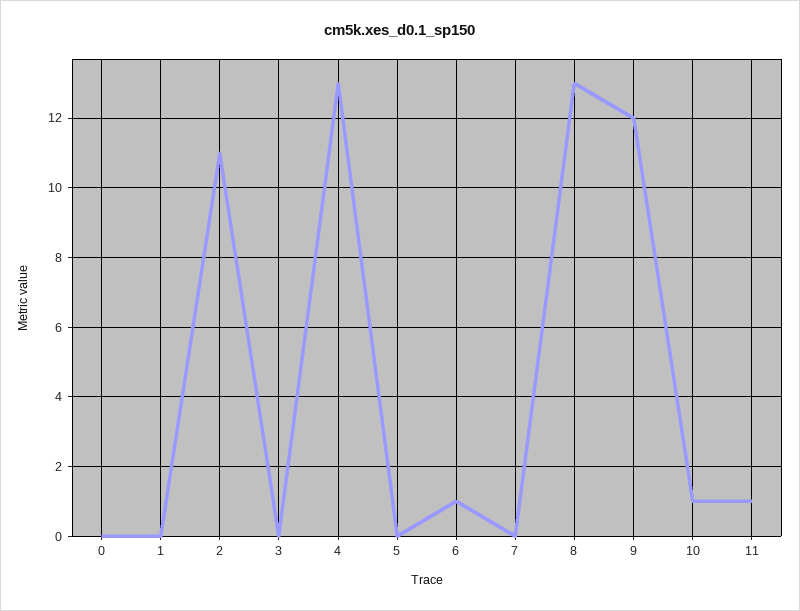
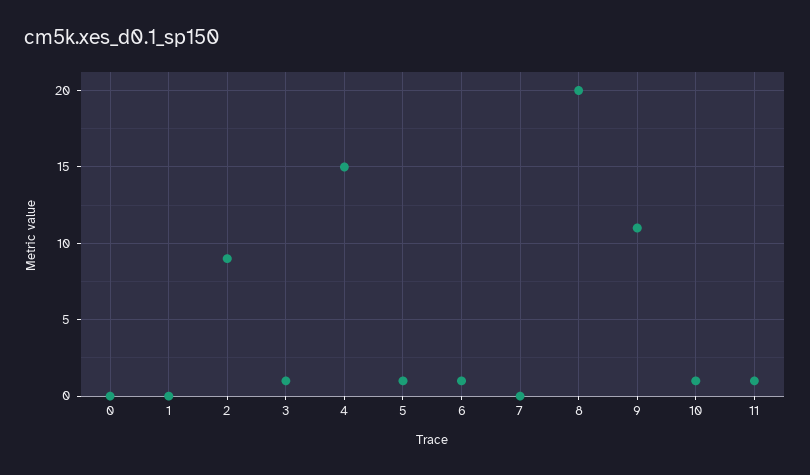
2: 11 -> 9
3: 0 -> 1
4: 13 -> 15
5: 0 -> 1
8: 13 -> 20
9: 12 -> 11

